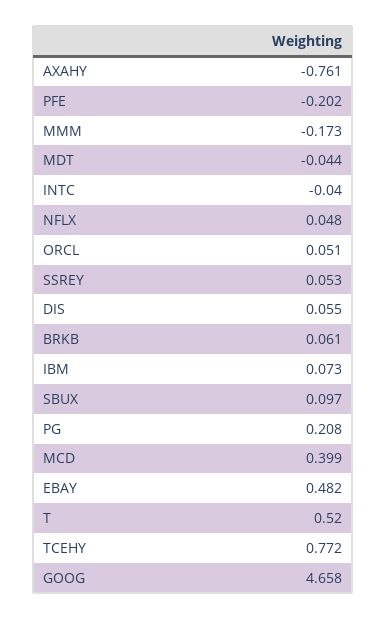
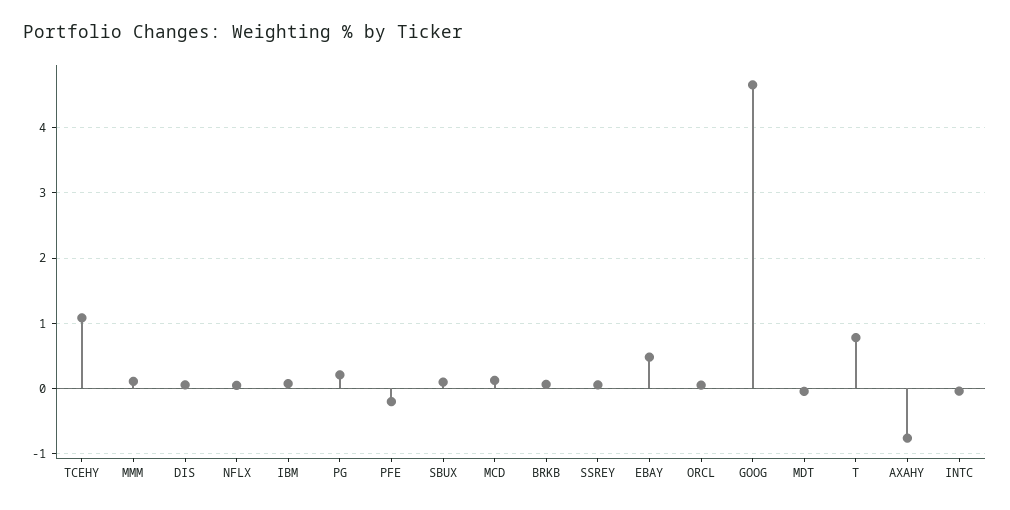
MMM: -0.173 -> 0.1
MCD: 0.399 -> 0.1
T: 0.52 -> 0.8
TCEHY: 0.772 -> 1.1

